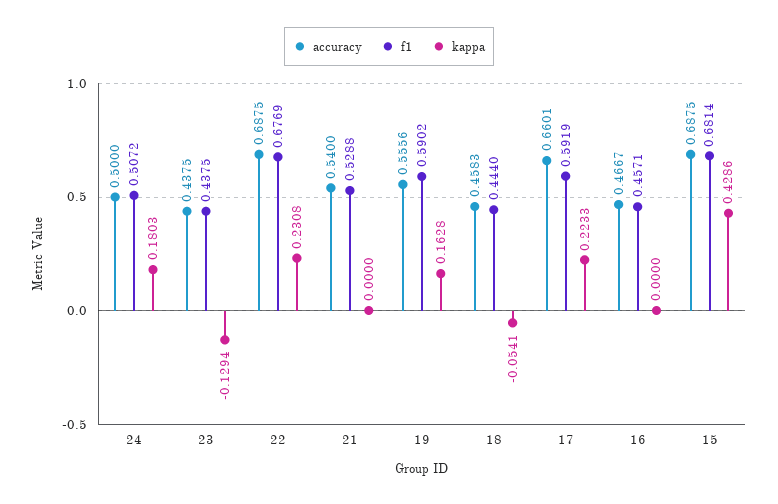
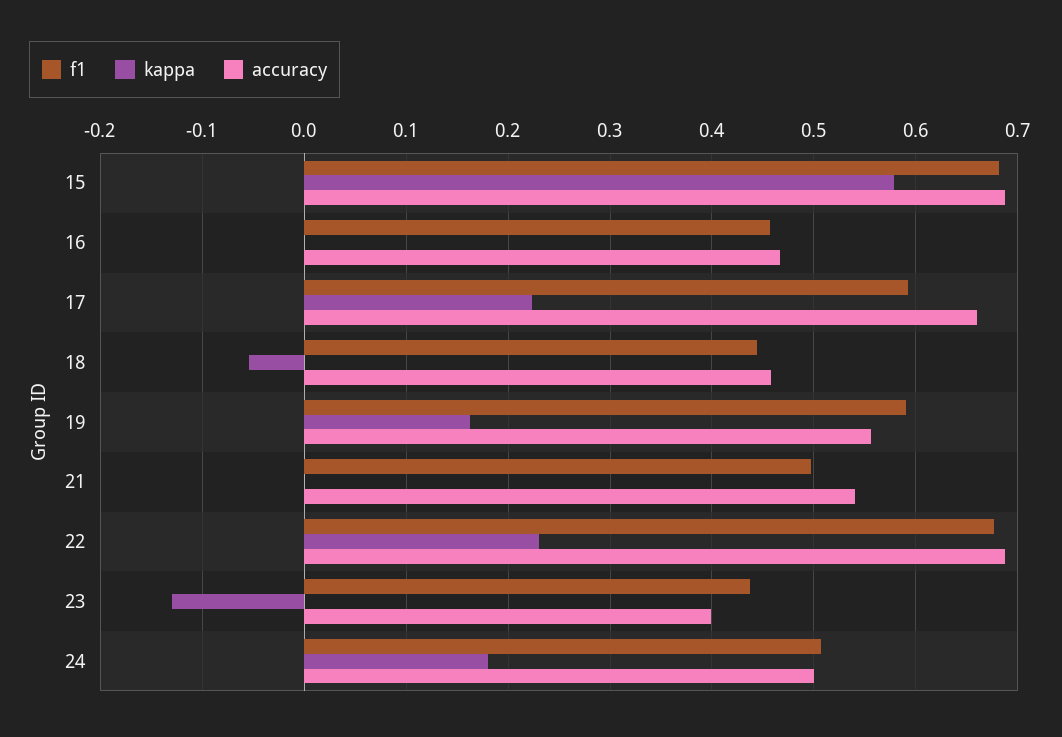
accuracy, 23: 0.4375 -> 0.4
f1, 21: 0.5288 -> 0.5
kappa, 15: 0.4286 -> 0.58

